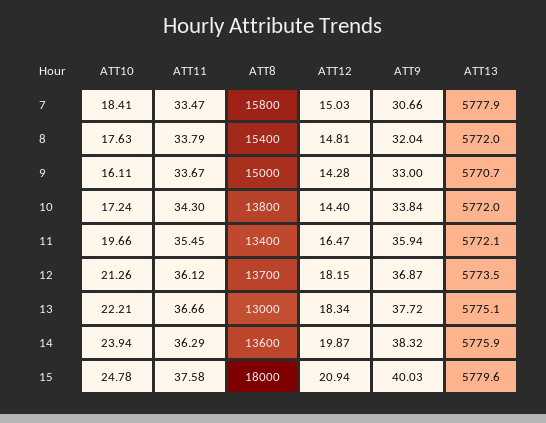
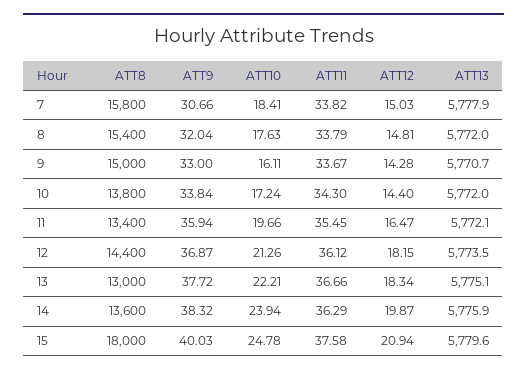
ATT11, 7: 33.47 -> 33.82
ATT8, 12: 13700 -> 14400

